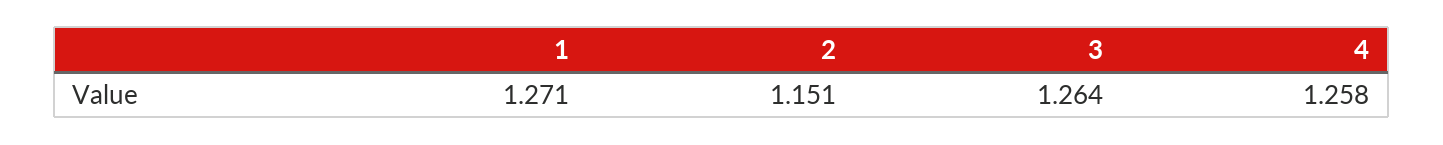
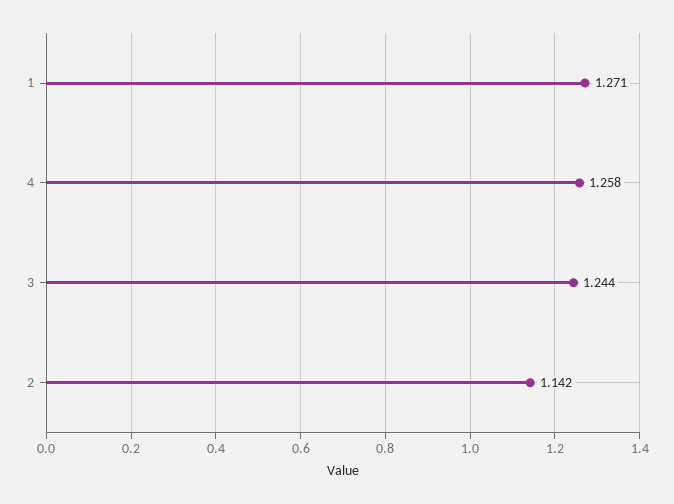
2: 1.151 -> 1.142
3: 1.264 -> 1.244

